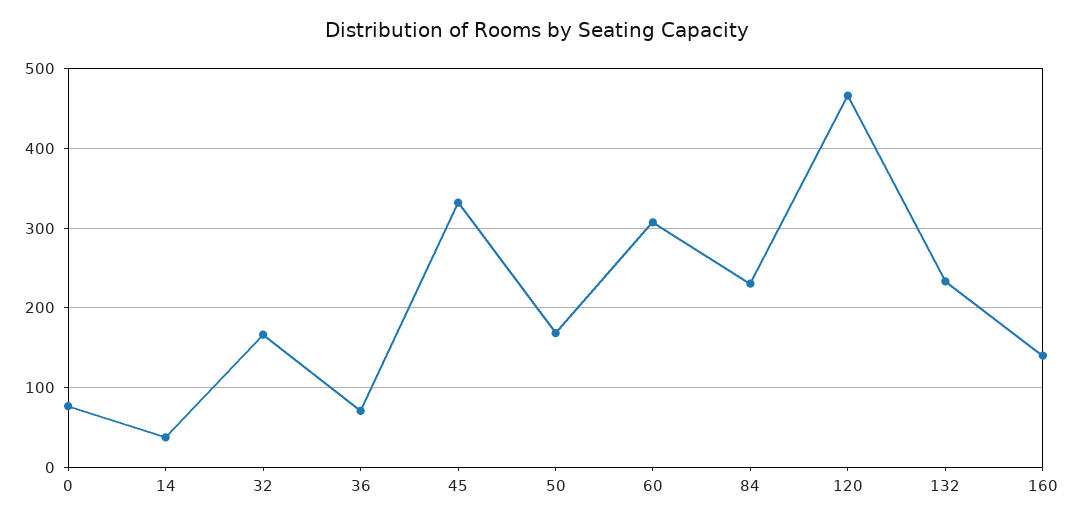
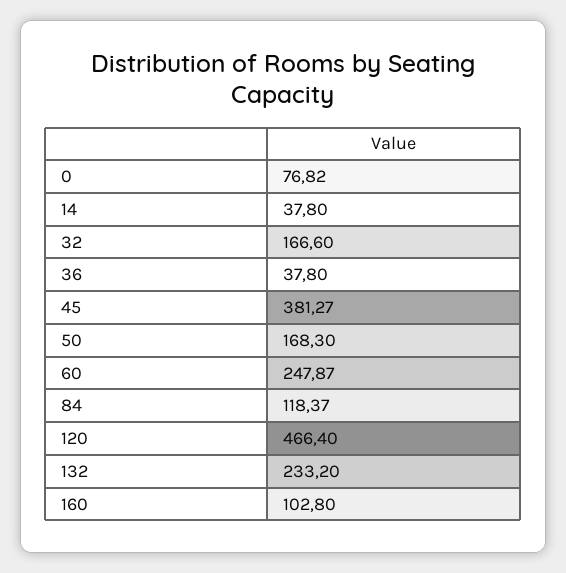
36: 70 -> 37.8
45: 330 -> 381.27
60: 310 -> 247.87
84: 230 -> 118.37
160: 140 -> 102.8

